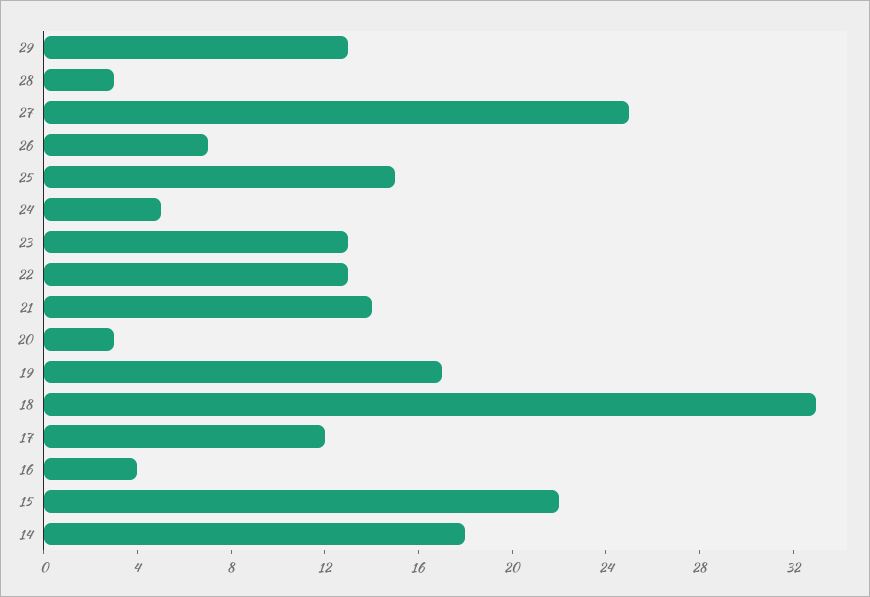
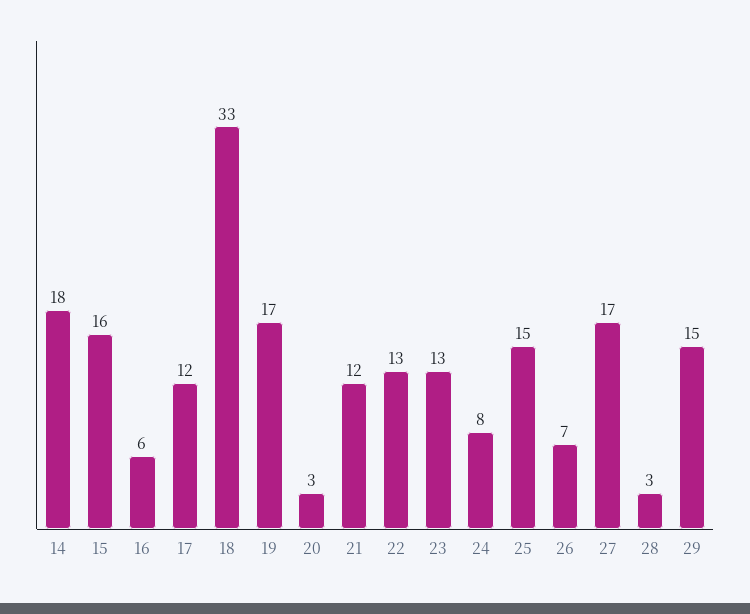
29: 13 -> 15
27: 25 -> 17
24: 5 -> 8
21: 14 -> 12
16: 4 -> 6
15: 22 -> 16

